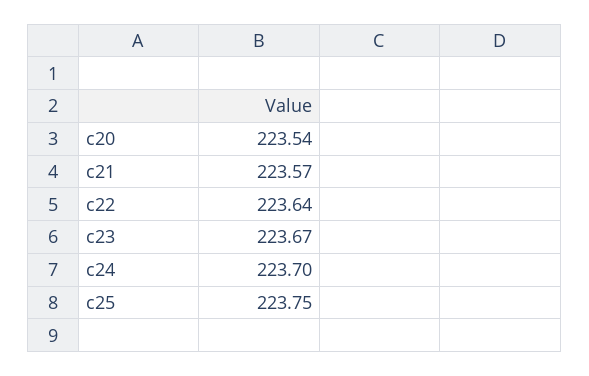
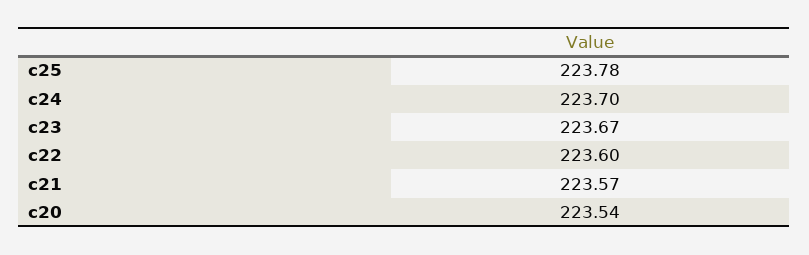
c22: 223.64 -> 223.6
c25: 223.75 -> 223.78

